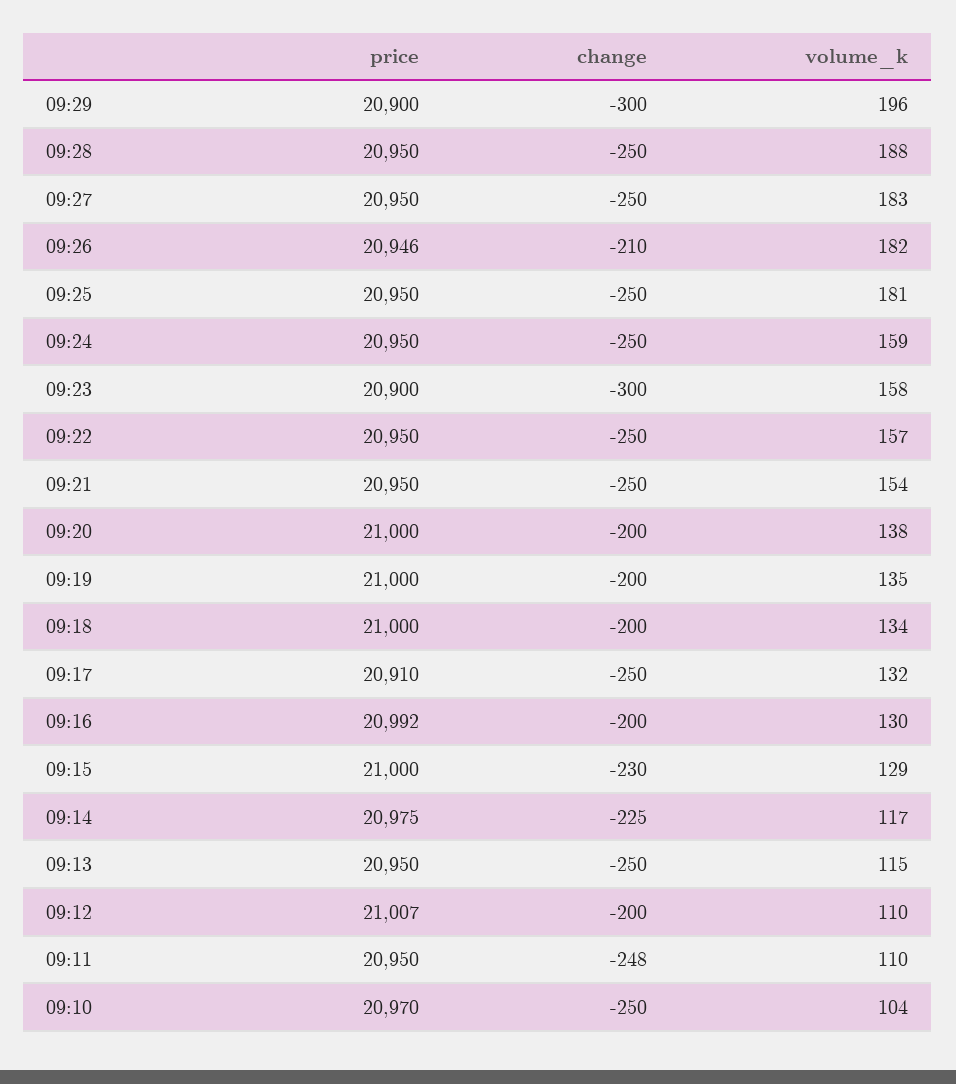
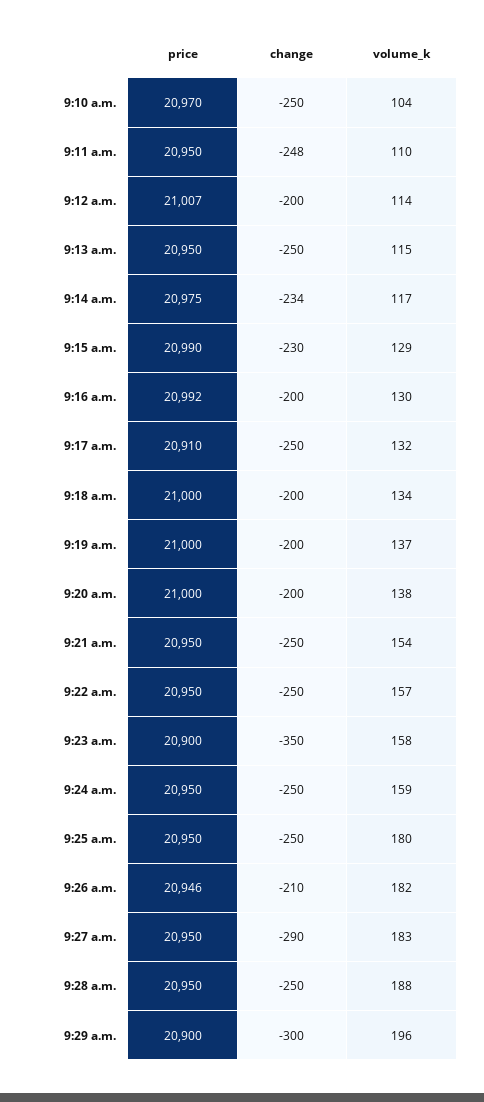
change, 09:27: -250 -> -290
volume_k, 09:25: 181 -> 180
change, 09:23: -300 -> -350
volume_k, 09:19: 135 -> 137
price, 09:15: 21000 -> 20990
change, 09:14: -225 -> -234
volume_k, 09:12: 110 -> 114

